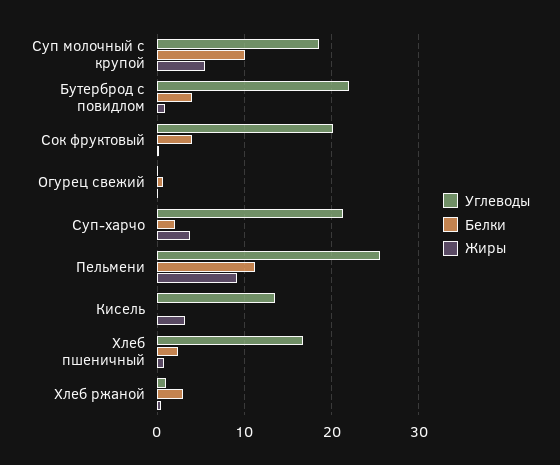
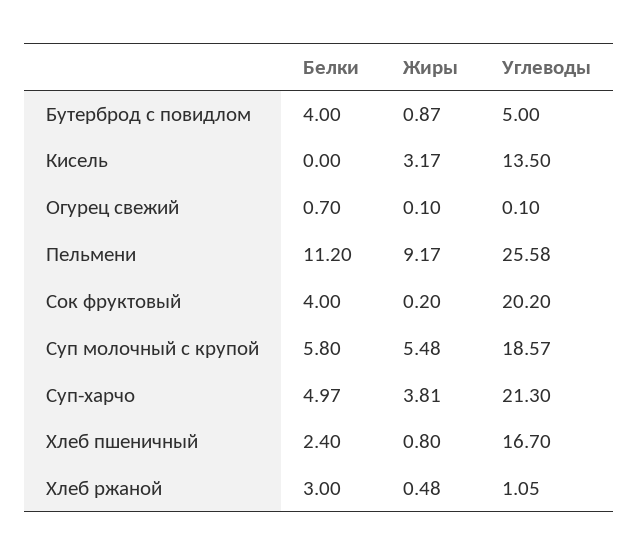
Белки, Суп молочный с крупой: 10 -> 5.8
Углеводы, Бутерброд с повидлом: 22 -> 5
Белки, Суп-харчо: 2 -> 4.97

